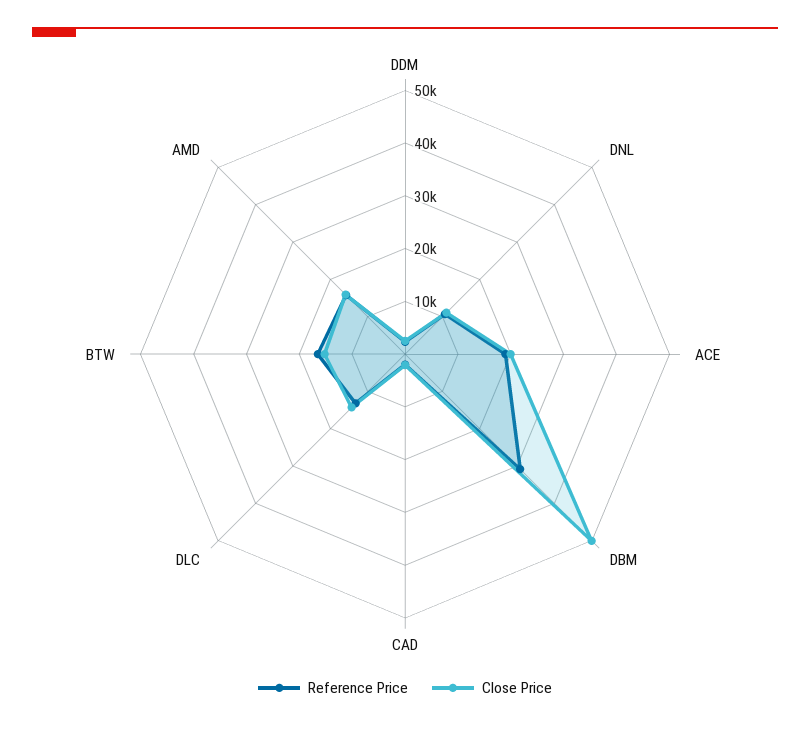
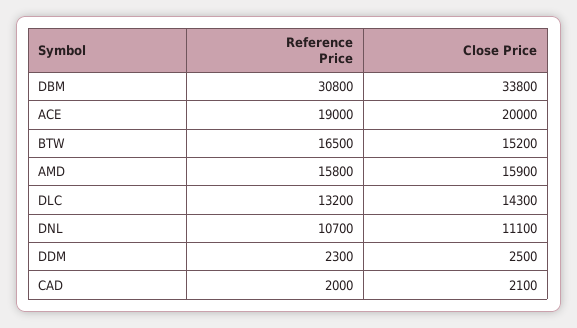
Close Price, DBM: 50000 -> 33800

